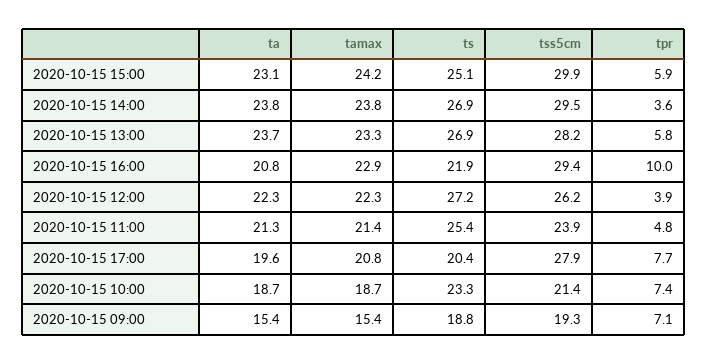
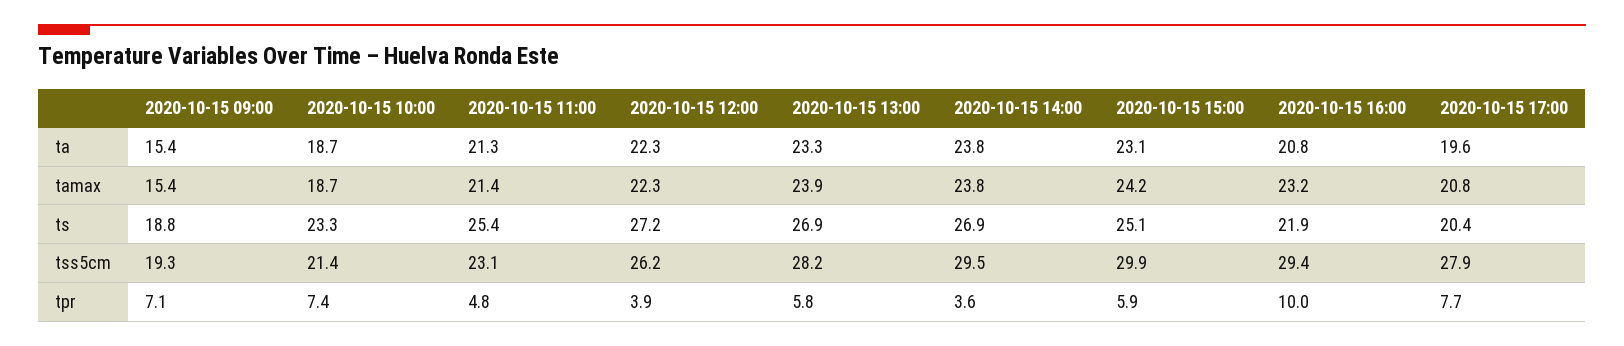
ta, 2020-10-15 13:00: 23.7 -> 23.3
tamax, 2020-10-15 13:00: 23.3 -> 23.9
tamax, 2020-10-15 16:00: 22.9 -> 23.2
tss5cm, 2020-10-15 11:00: 23.9 -> 23.1

